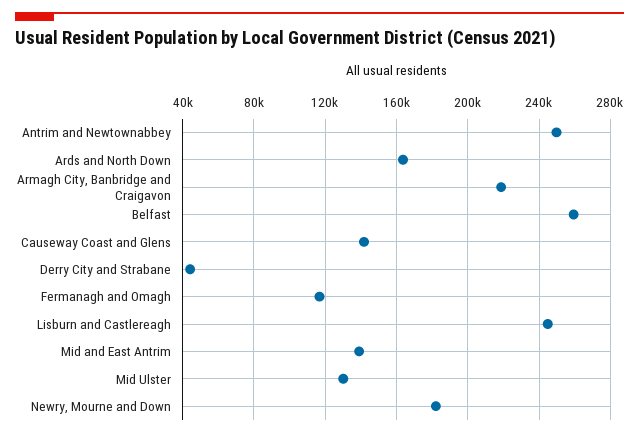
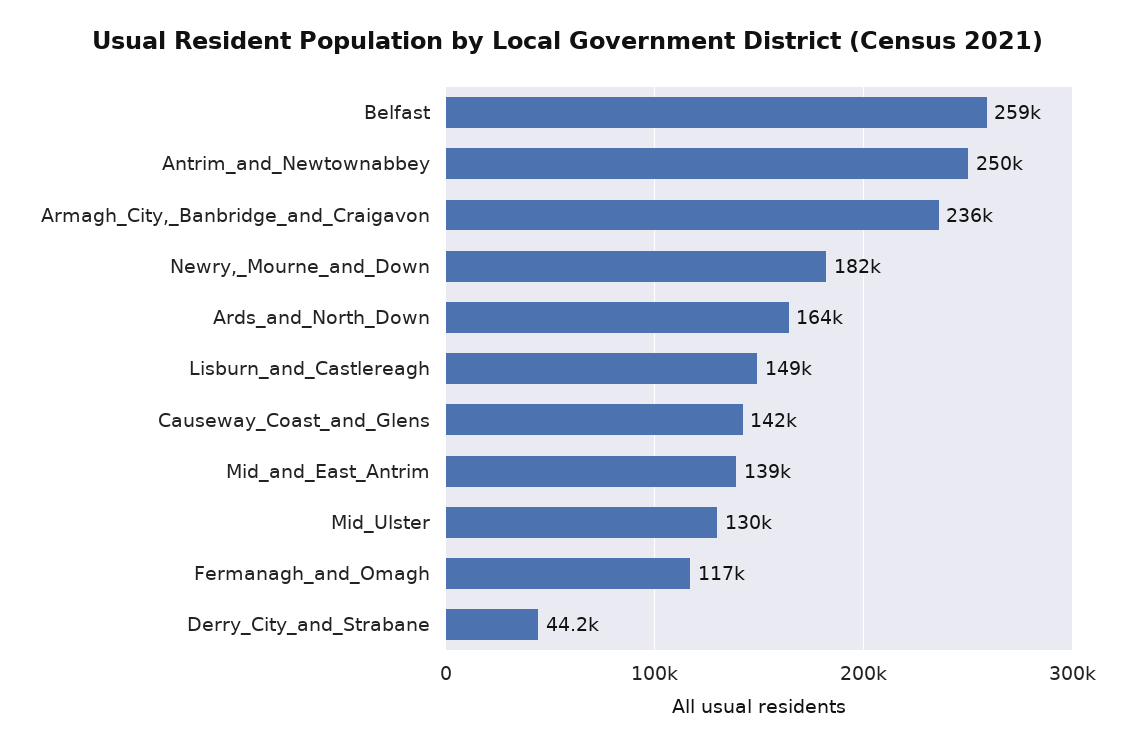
Armagh City, Banbridge and Craigavon: 220000 -> 236000
Lisburn and Castlereagh: 245000 -> 149000

